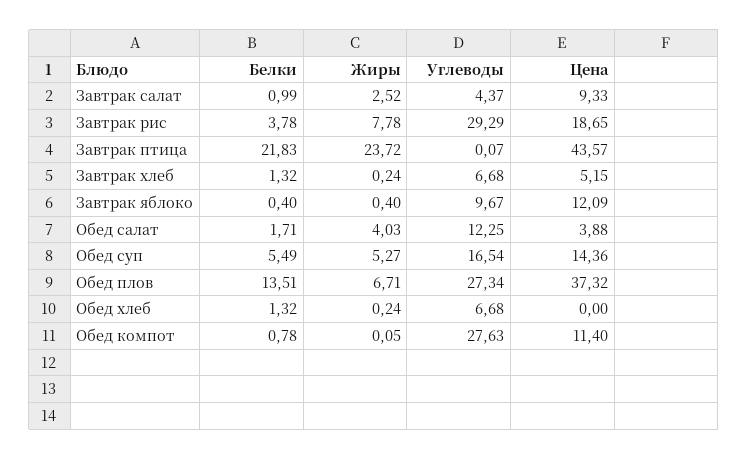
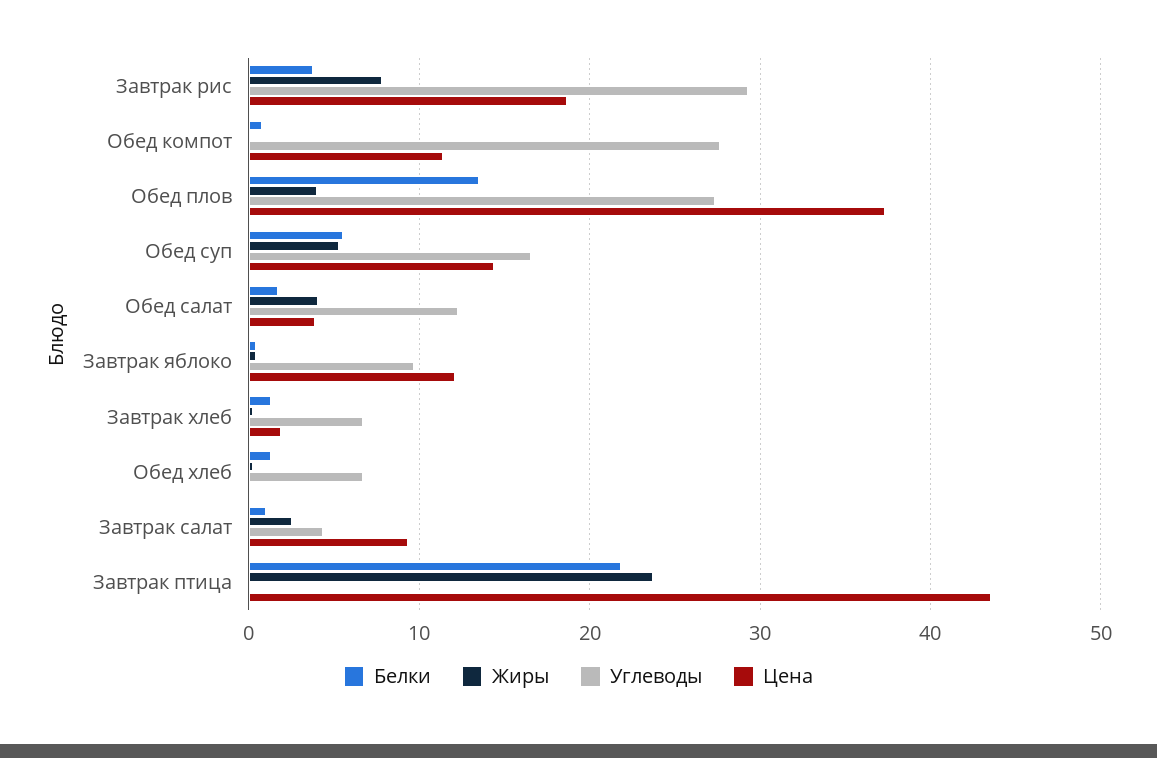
Цена, Завтрак хлеб: 5.15 -> 2
Жиры, Обед плов: 6.71 -> 4

